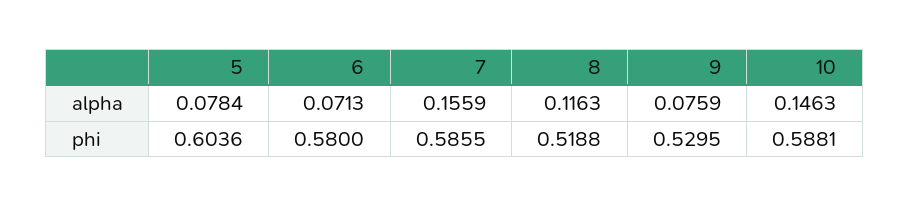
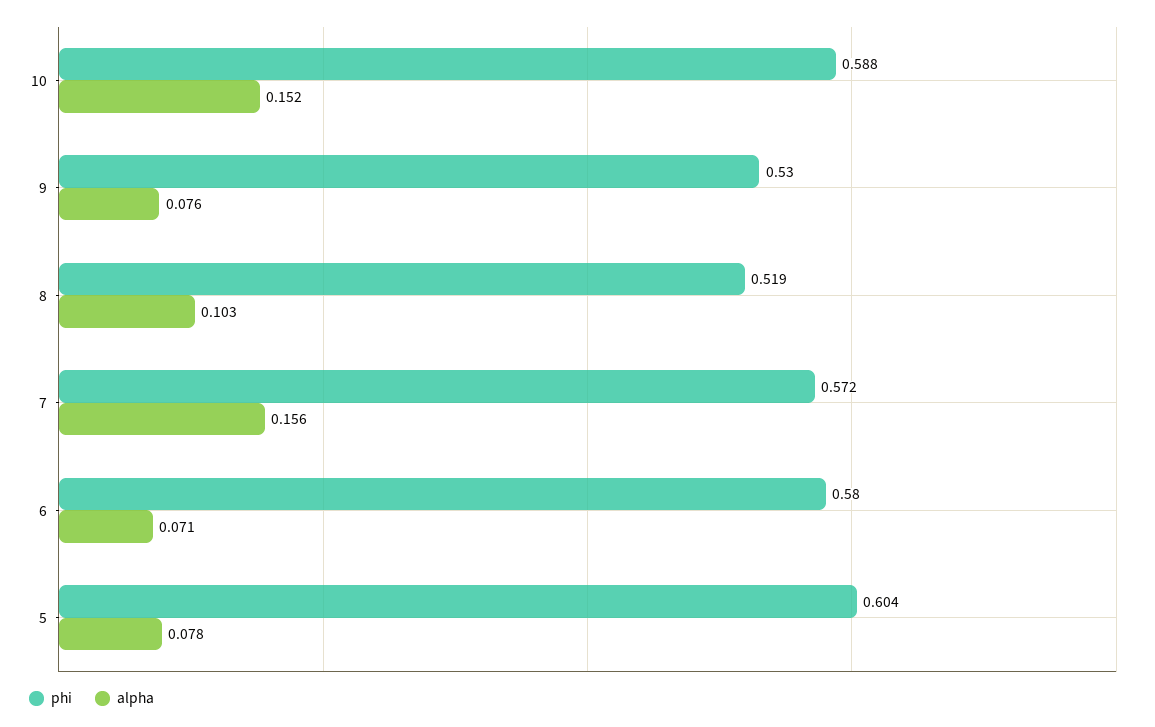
alpha, 8: 0.1163 -> 0.103
alpha, 10: 0.1463 -> 0.152
phi, 7: 0.5855 -> 0.572

